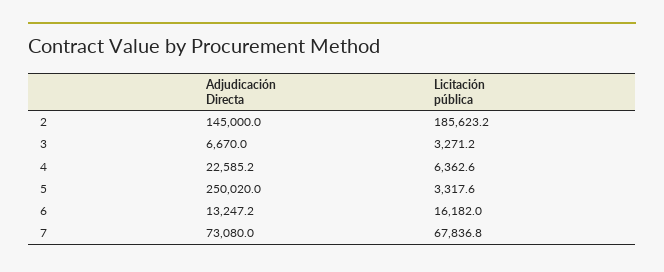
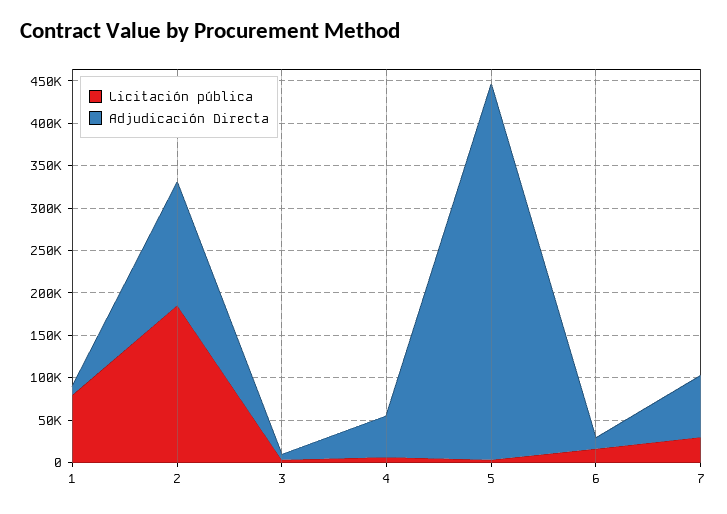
Adjudicación Directa, 4: 22585.2 -> 50000
Adjudicación Directa, 5: 250020 -> 440000
Licitación pública, 7: 67836.8 -> 30000
Licitación pública, 1: none -> 80000
Adjudicación Directa, 1: none -> 10000

